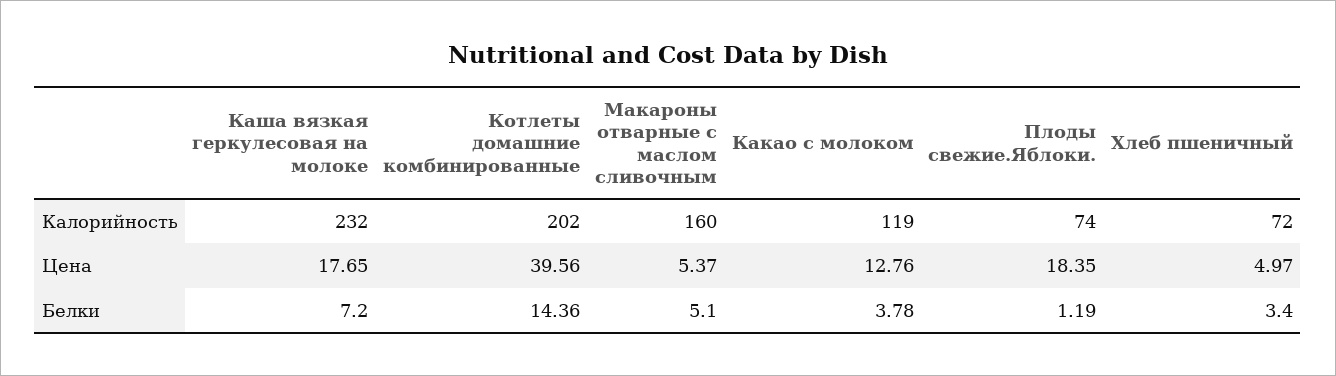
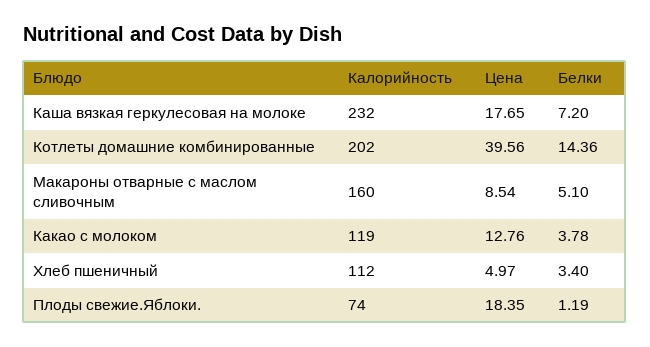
Хлеб пшеничный, Калорийность: 72 -> 112
Макароны отварные с маслом сливочным, Цена: 5.37 -> 8.54

